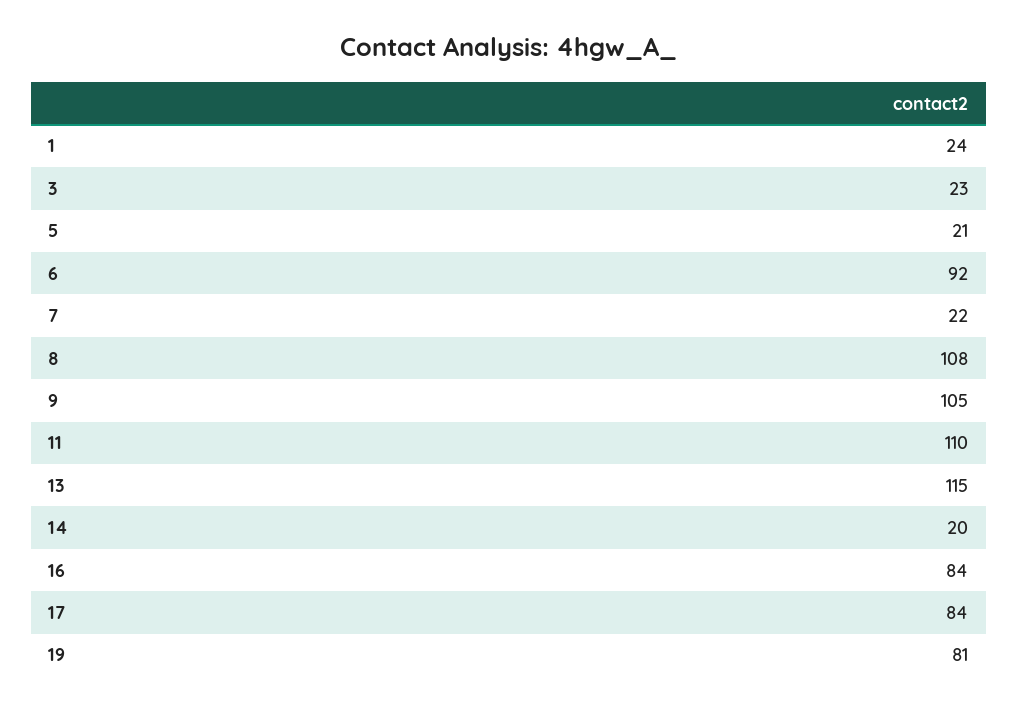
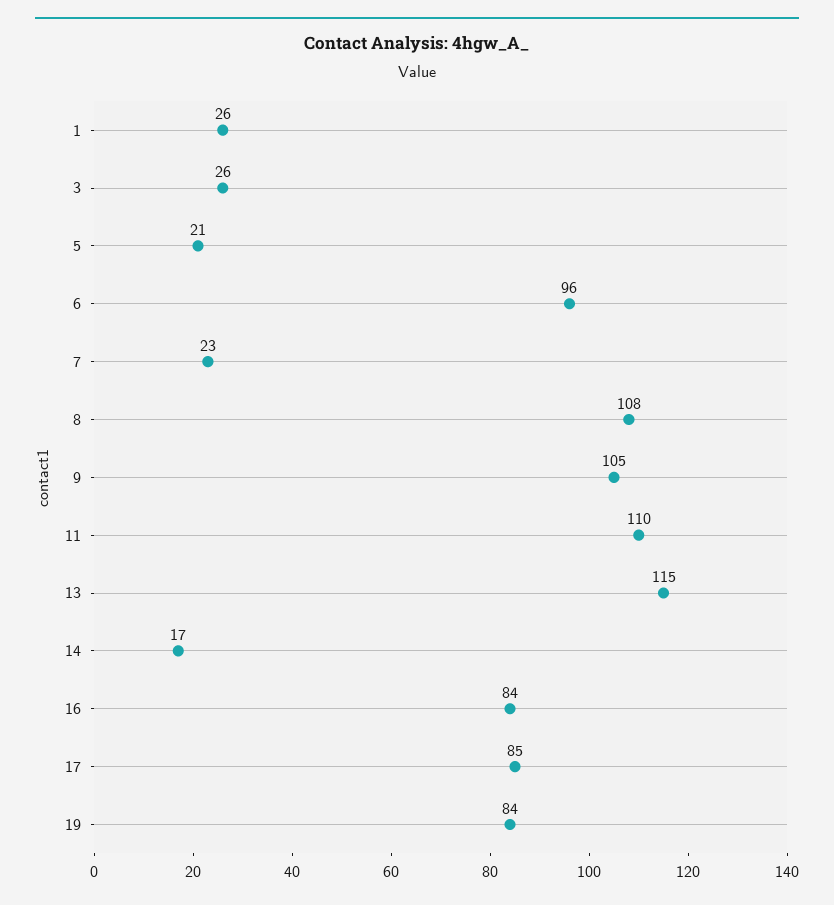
1: 24 -> 26
3: 23 -> 26
6: 92 -> 96
7: 22 -> 23
14: 20 -> 17
17: 84 -> 85
19: 81 -> 84

